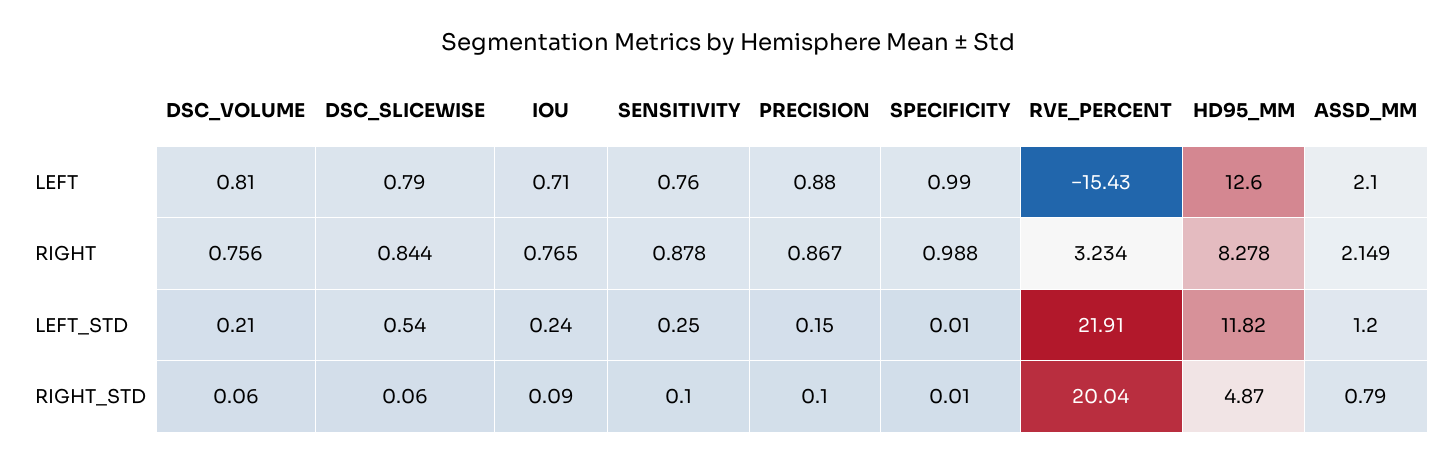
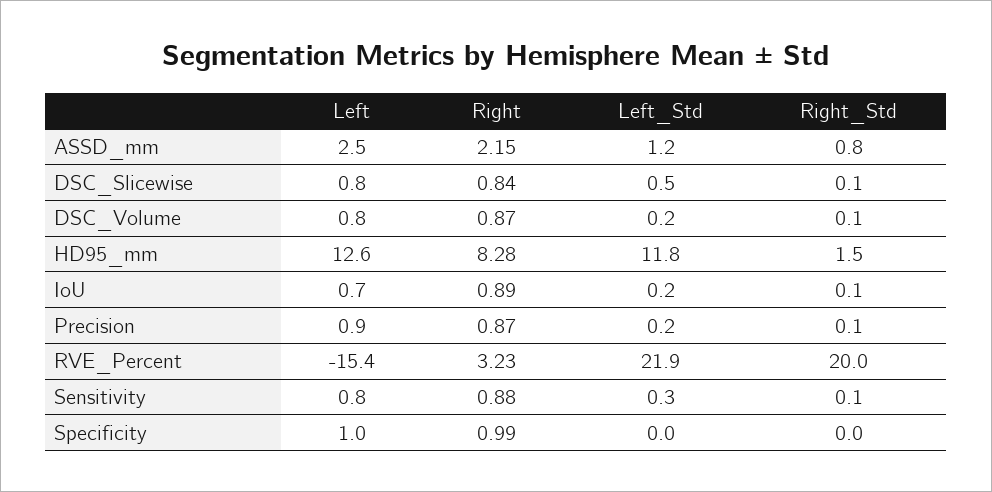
ASSD_MM, LEFT: 2.1 -> 2.5
DSC_VOLUME, RIGHT: 0.756 -> 0.87
IOU, RIGHT: 0.765 -> 0.89
HD95_MM, RIGHT_STD: 4.87 -> 1.5

